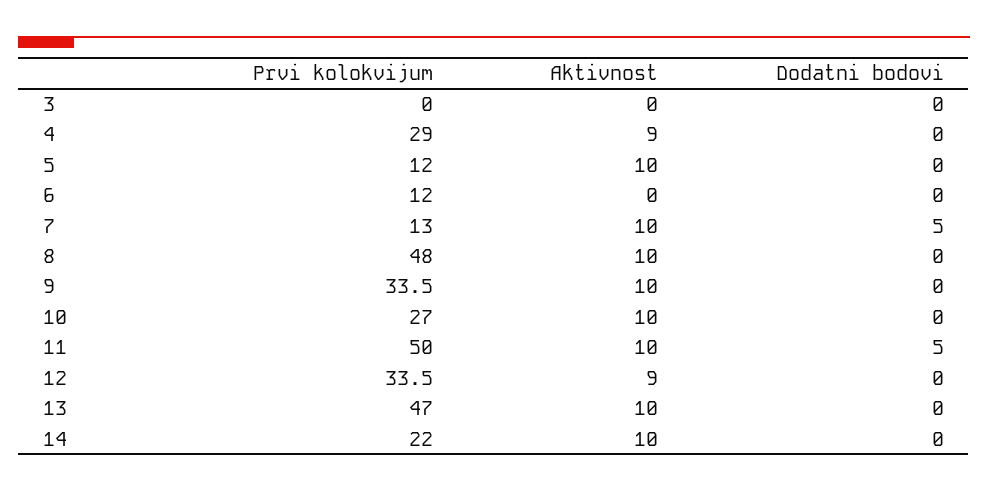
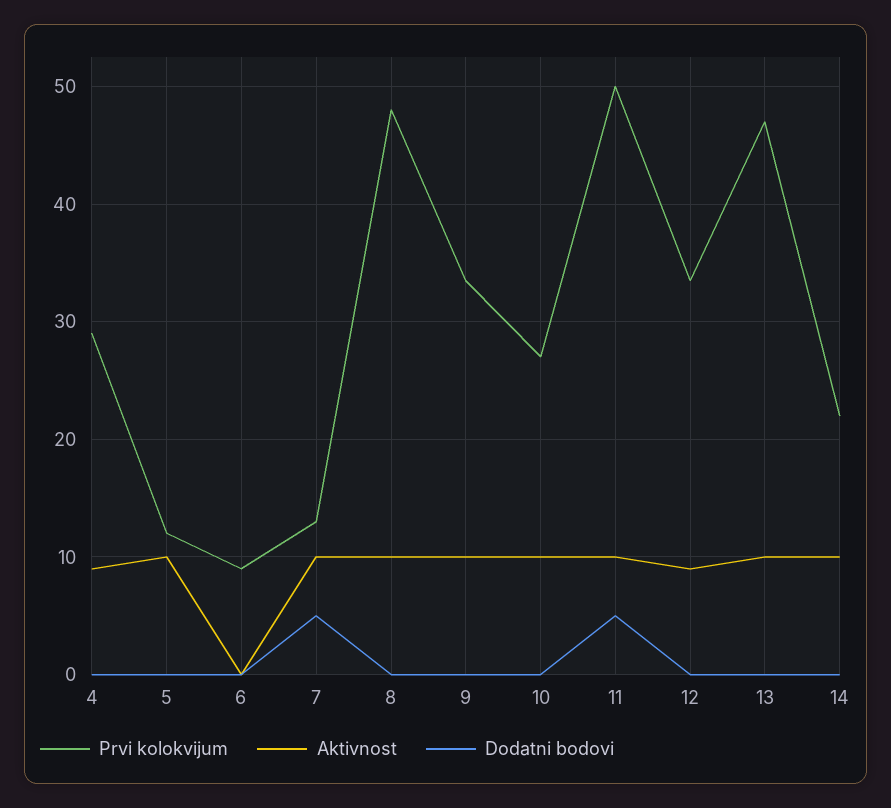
Prvi kolokvijum, 3: 0 -> none
Aktivnost, 3: 0 -> none
Dodatni bodovi, 3: 0 -> none
Prvi kolokvijum, 6: 12 -> 9

